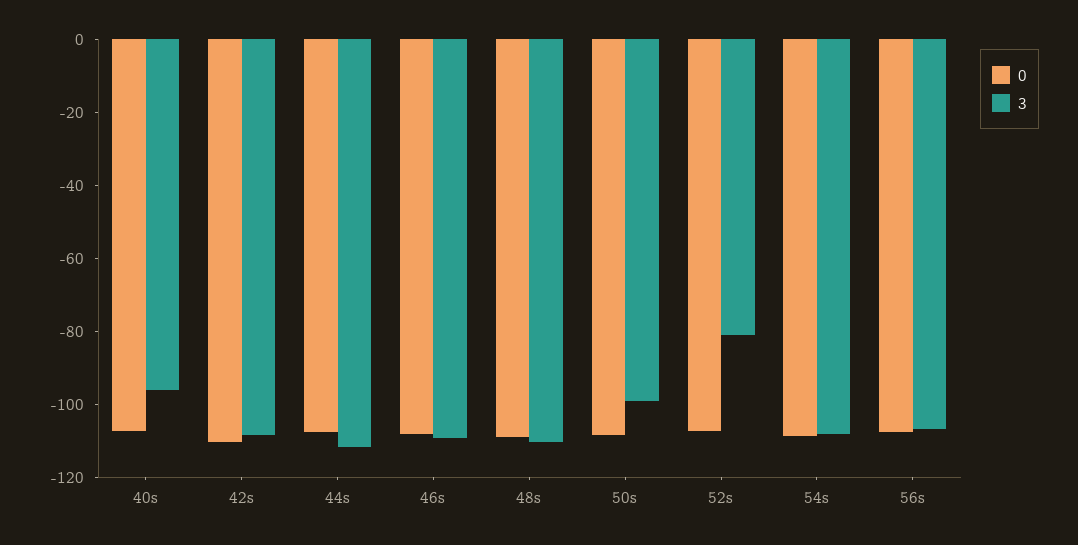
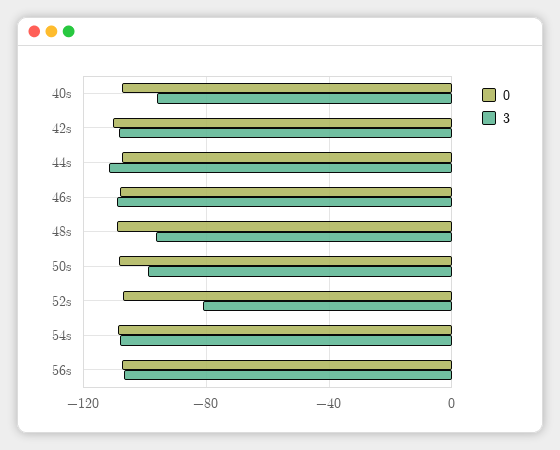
3, 48s: -110 -> -95

